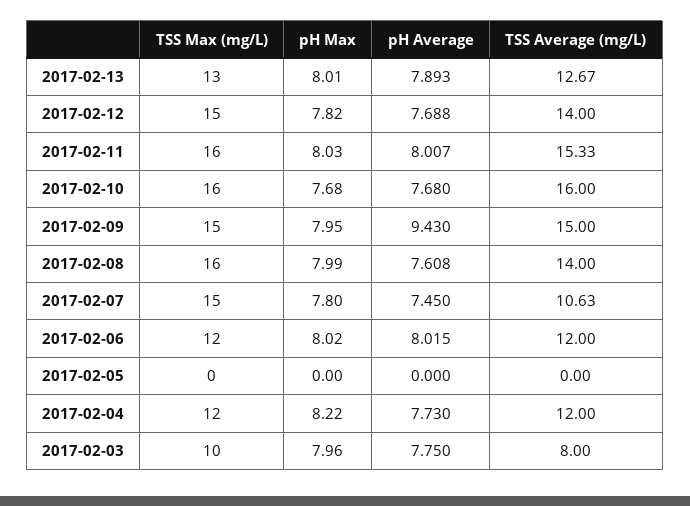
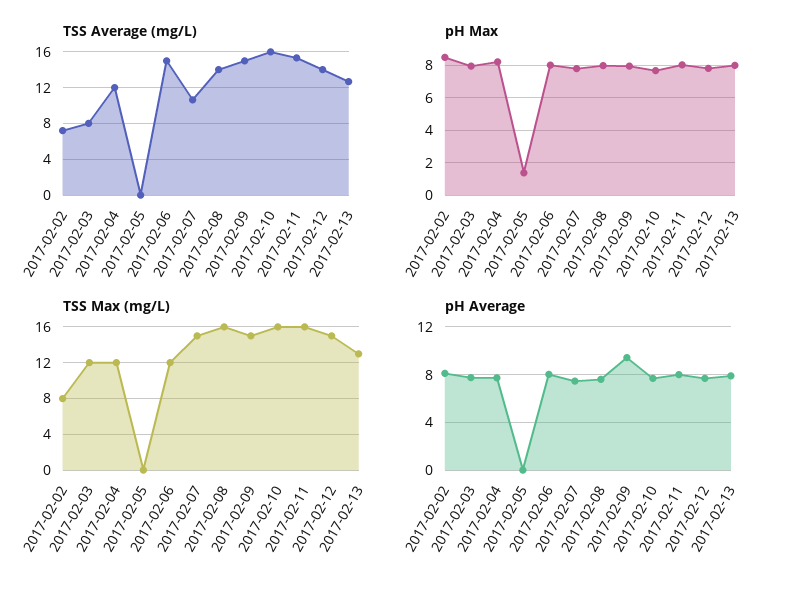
TSS Average (mg/L), 2017-02-06: 12 -> 15
pH Max, 2017-02-05: 0 -> 1.5
TSS Max (mg/L), 2017-02-03: 10 -> 12
TSS Average (mg/L), 2017-02-02: none -> 7
pH Max, 2017-02-02: none -> 8.5
TSS Max (mg/L), 2017-02-02: none -> 8
pH Average, 2017-02-02: none -> 8

